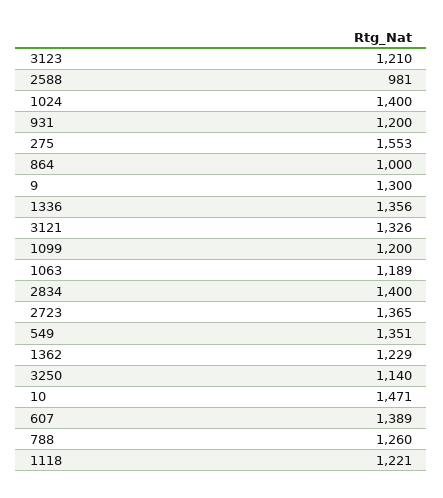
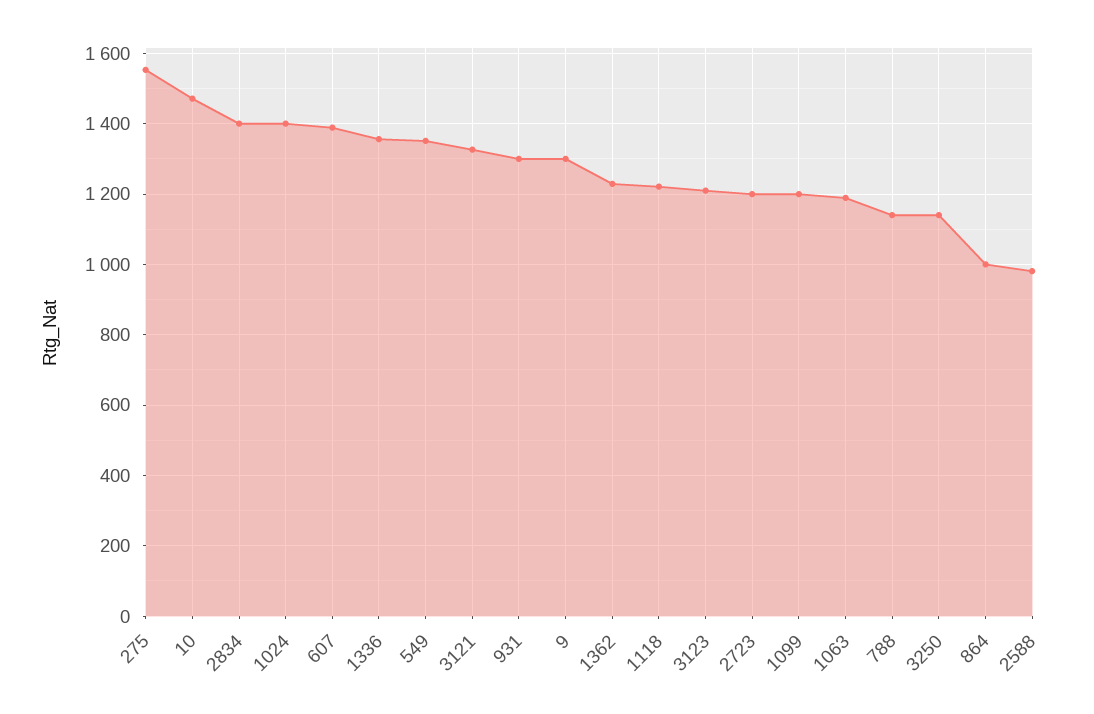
931: 1200 -> 1300
2723: 1365 -> 1200
788: 1260 -> 1140

